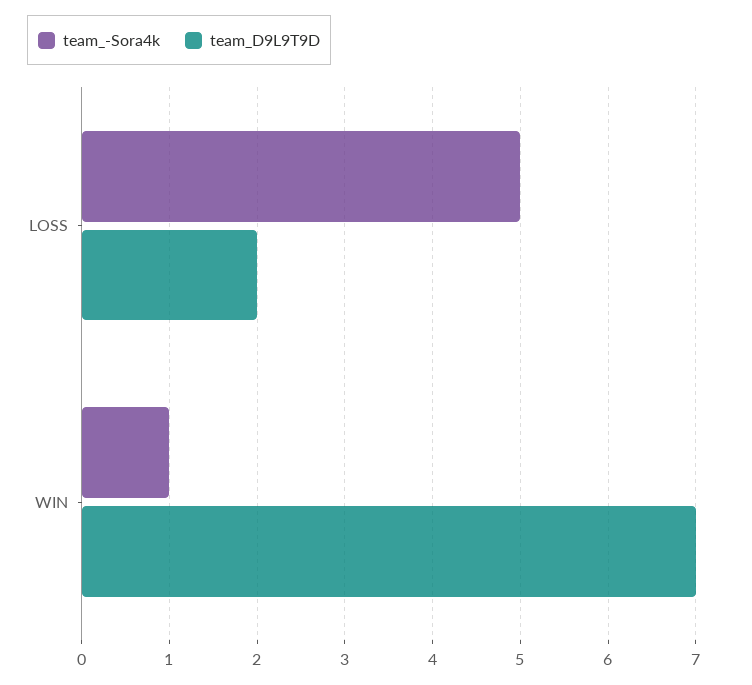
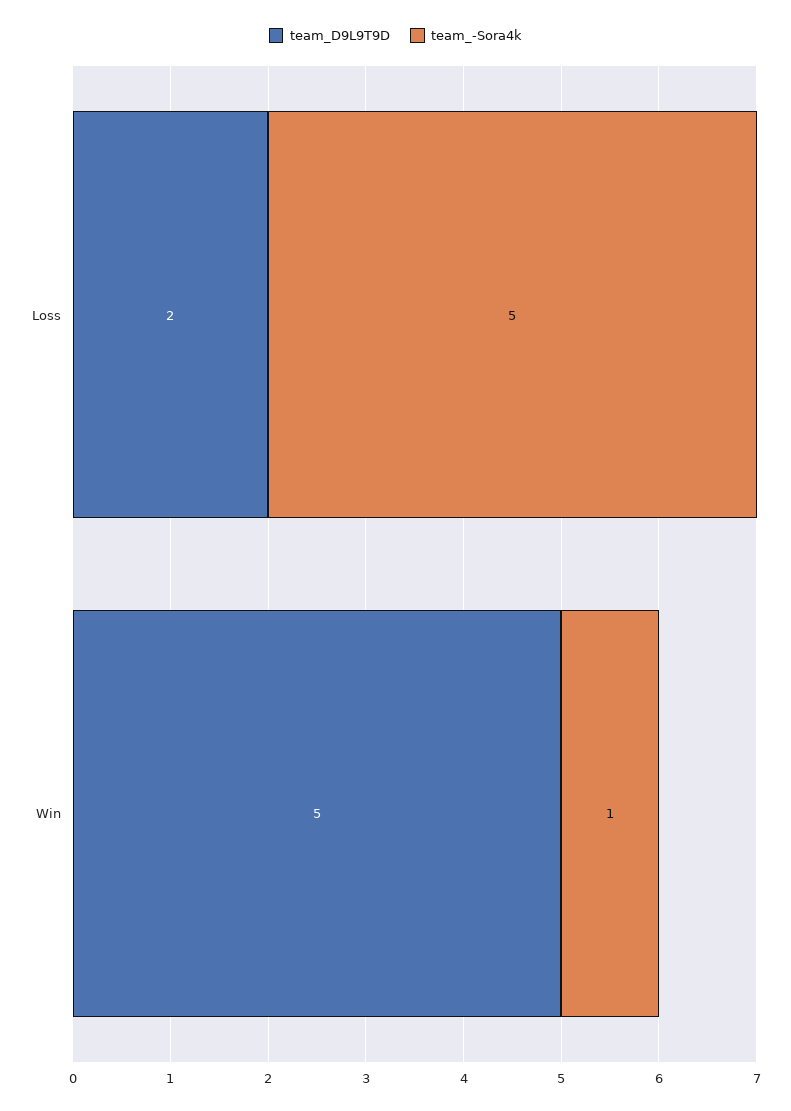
team_D9L9T9D, WIN: 7 -> 5

